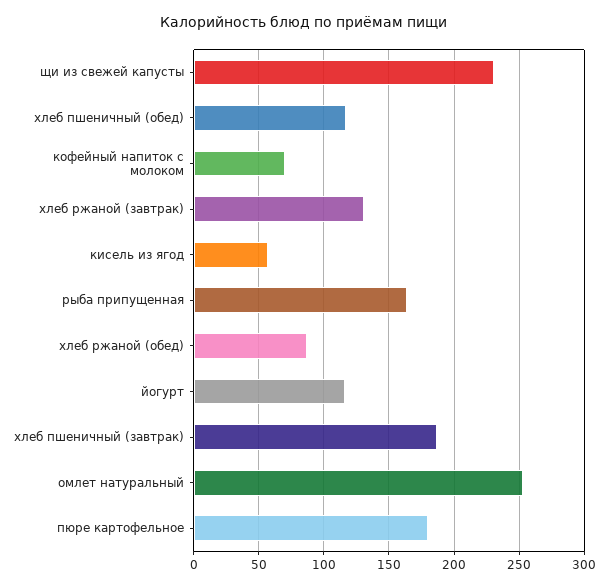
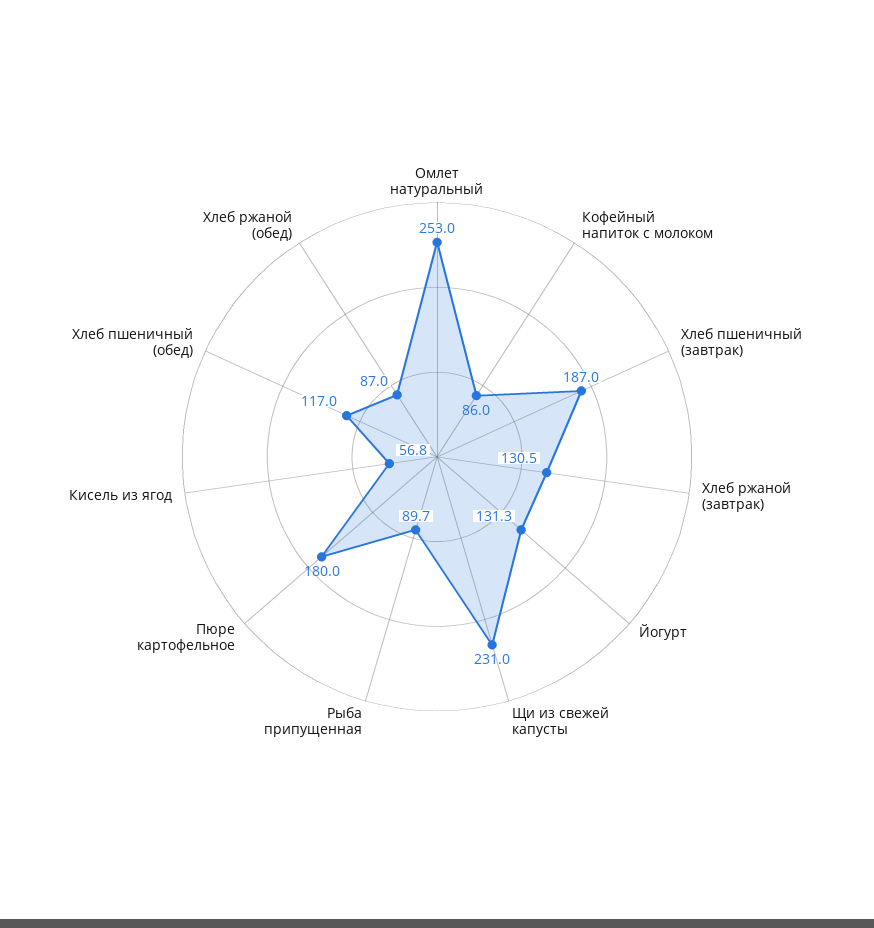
кофейный напиток с молоком: 70 -> 86
рыба припущенная: 165 -> 89.7
йогурт: 115 -> 131.3

